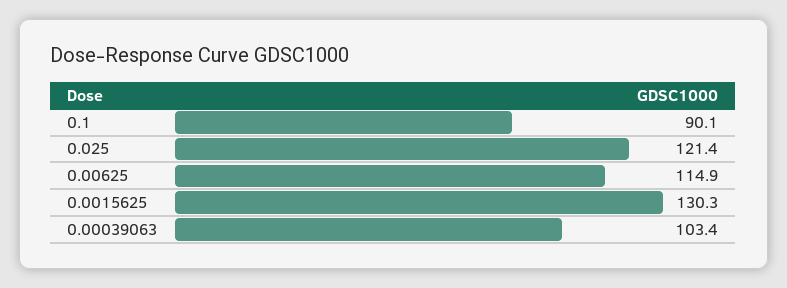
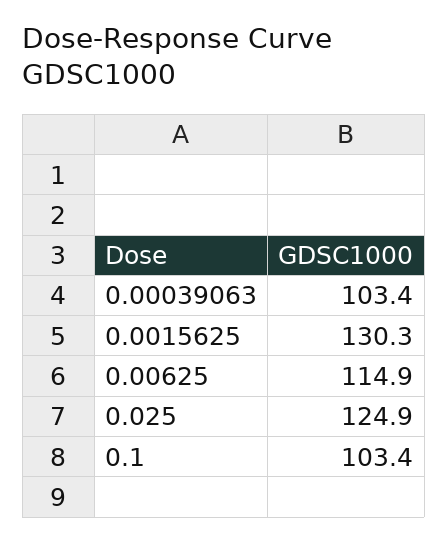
0.1: 90.1 -> 103.4
0.025: 121.4 -> 124.9

